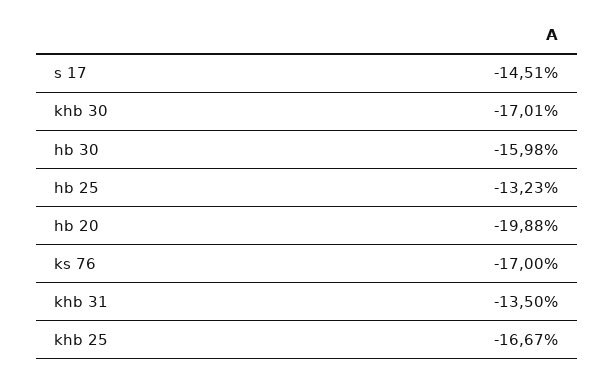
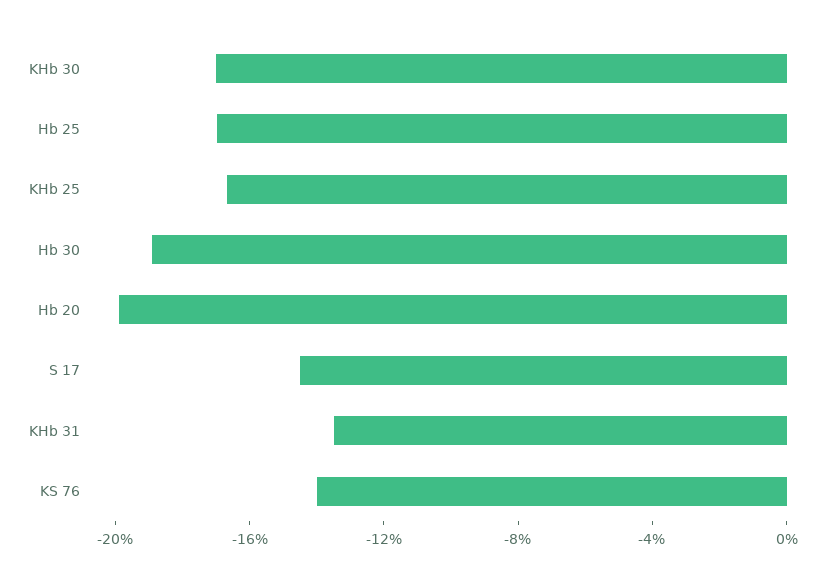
hb 30: -15.98 -> -19
hb 25: -13.23 -> -17
ks 76: -17 -> -14

